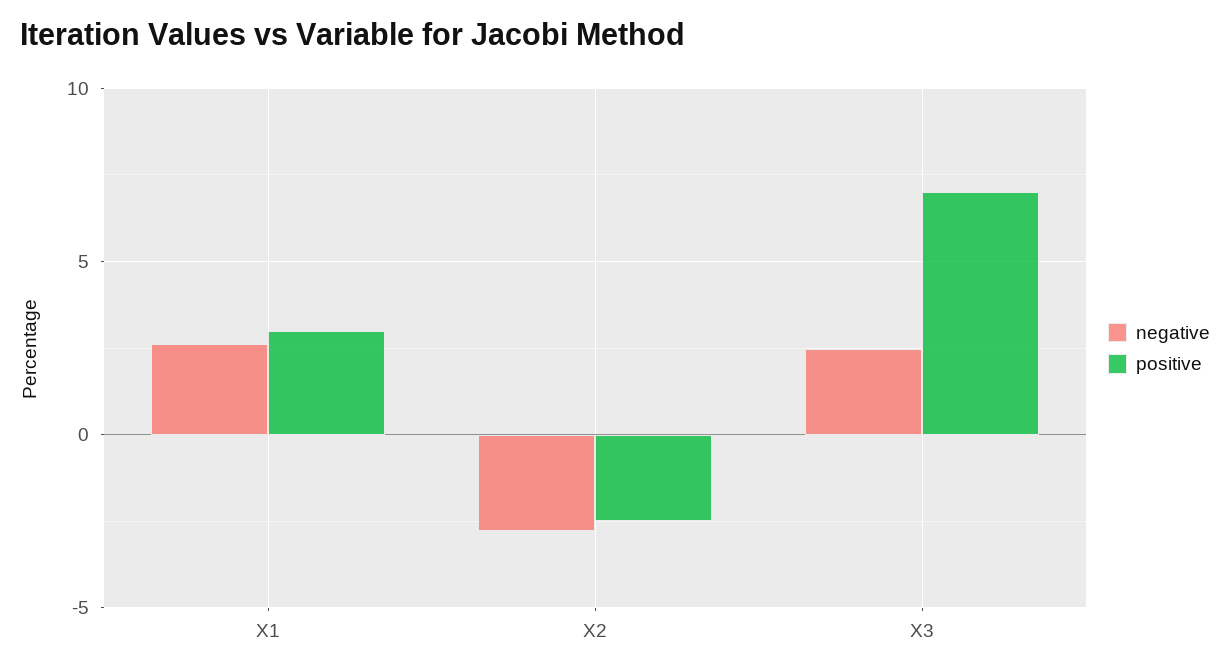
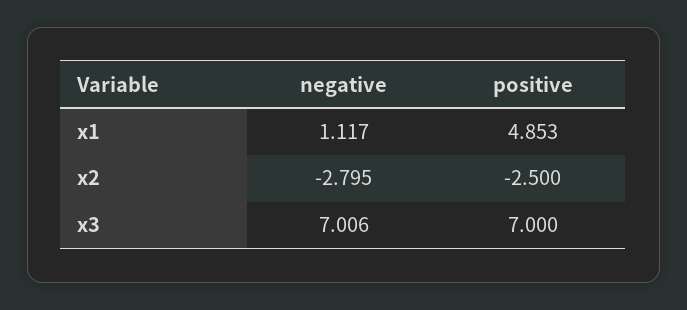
negative, X1: 2.5 -> 1.117
positive, X1: 3 -> 4.853
negative, X3: 2.5 -> 7.006

